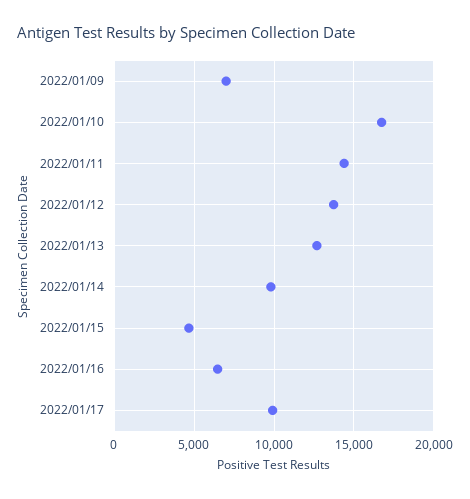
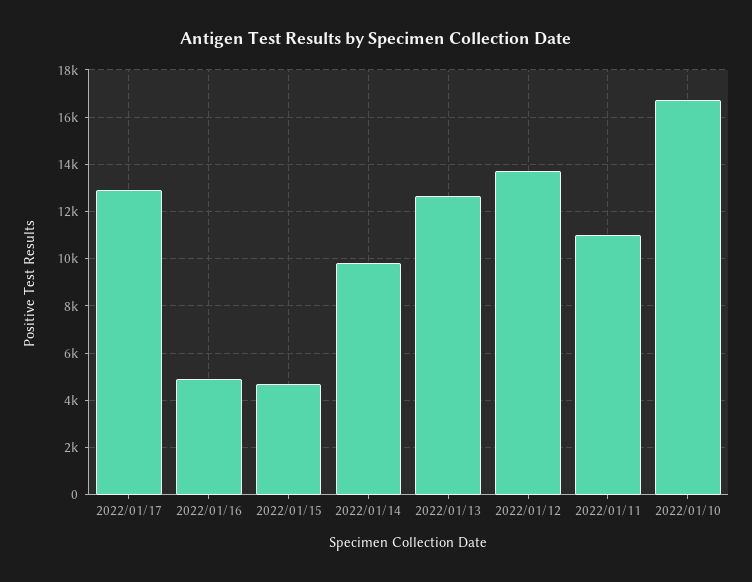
2022/01/09: 7000 -> none
2022/01/11: 14500 -> 11000
2022/01/16: 6500 -> 5000
2022/01/17: 10000 -> 13000

